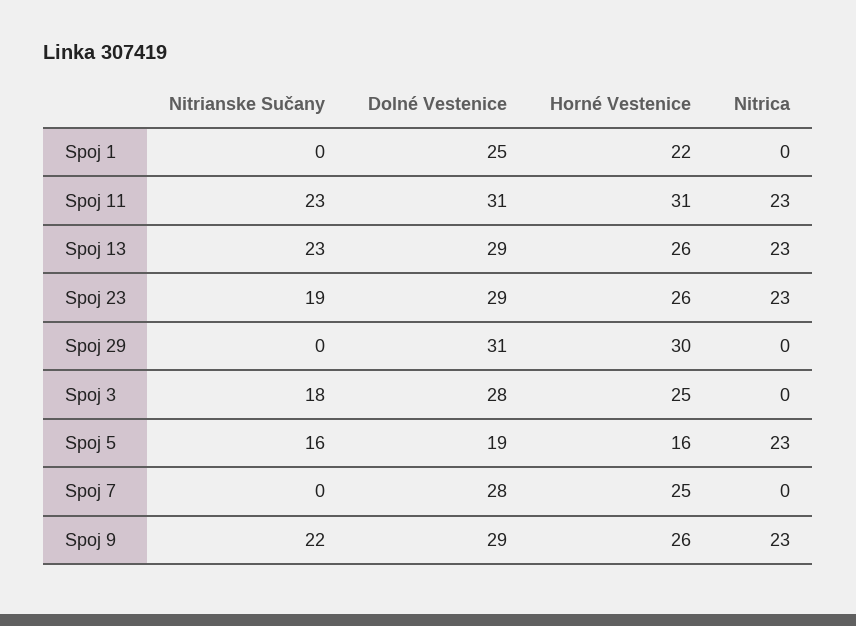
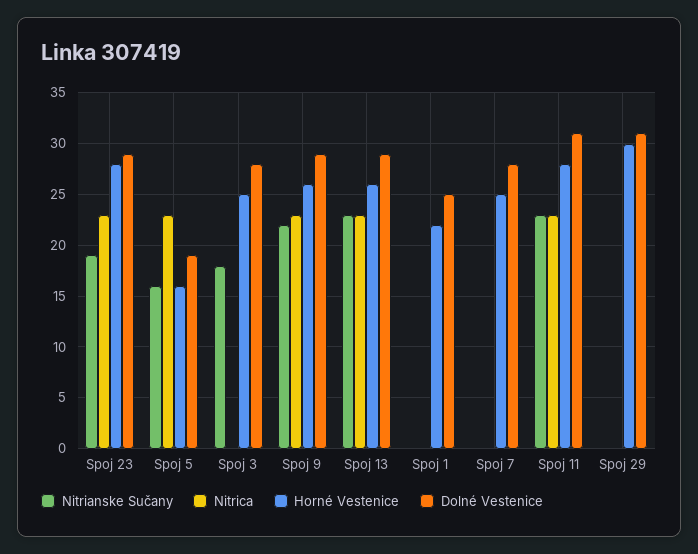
Horné Vestenice, Spoj 11: 31 -> 28
Horné Vestenice, Spoj 23: 26 -> 28

